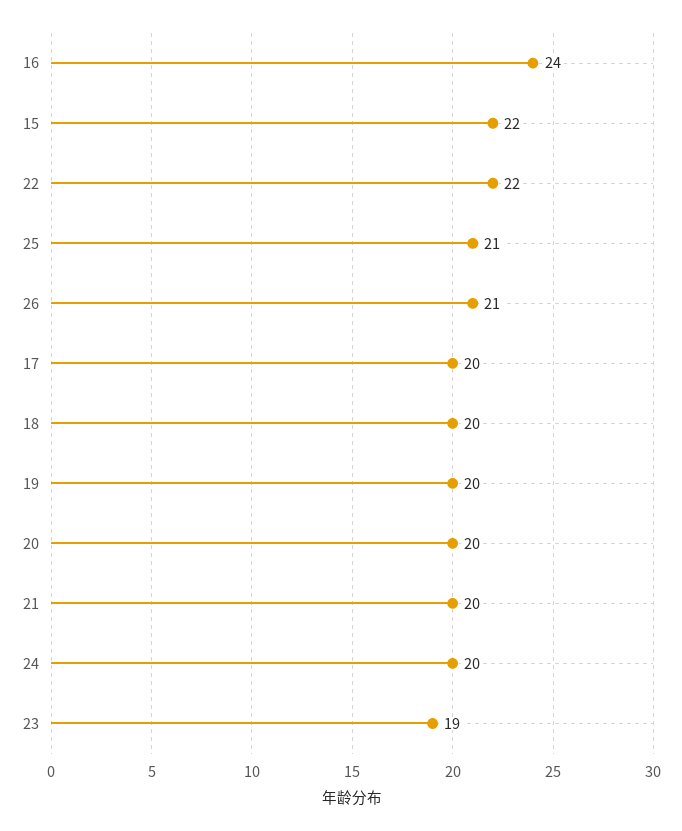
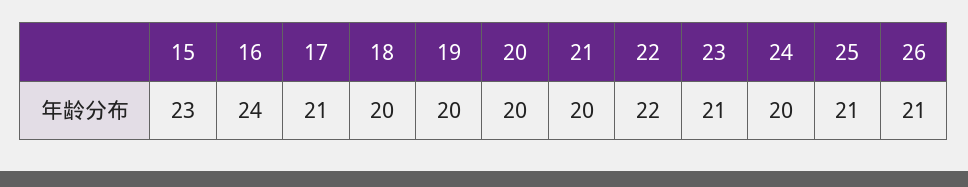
15: 22 -> 23
17: 20 -> 21
23: 19 -> 21

